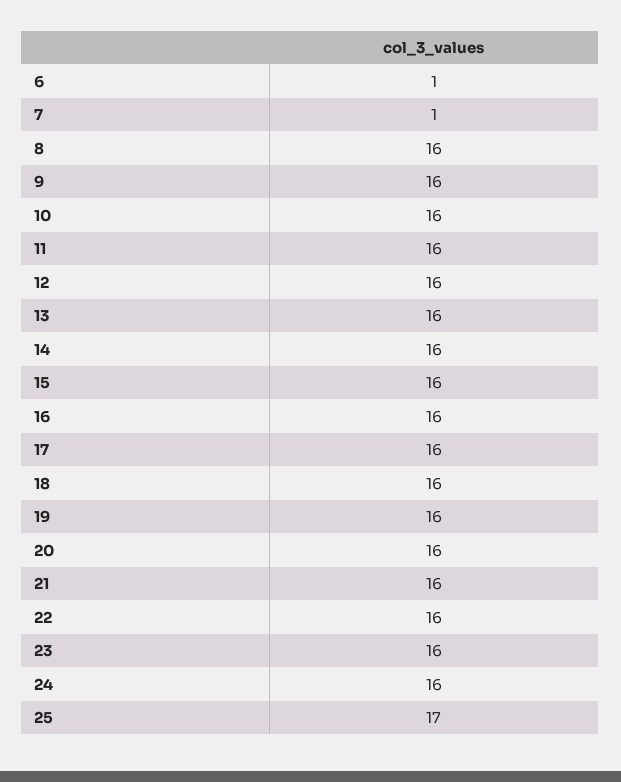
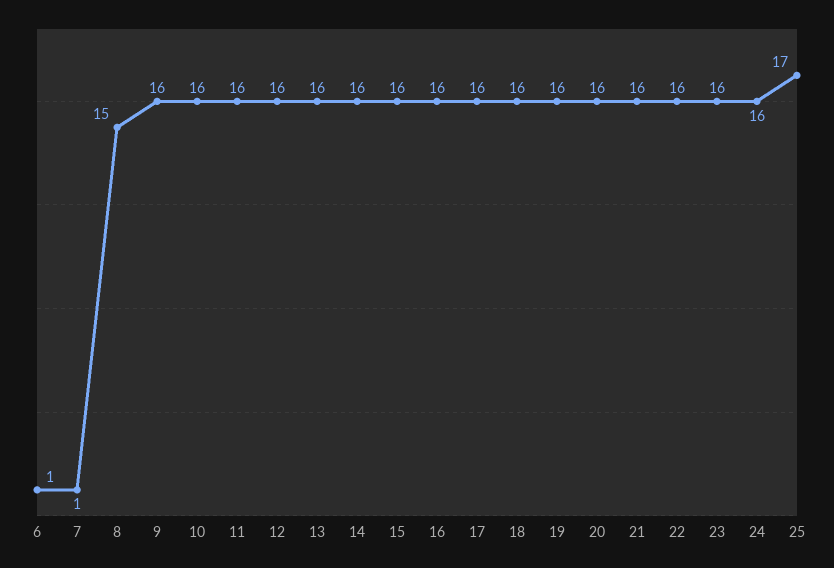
8: 16 -> 15

